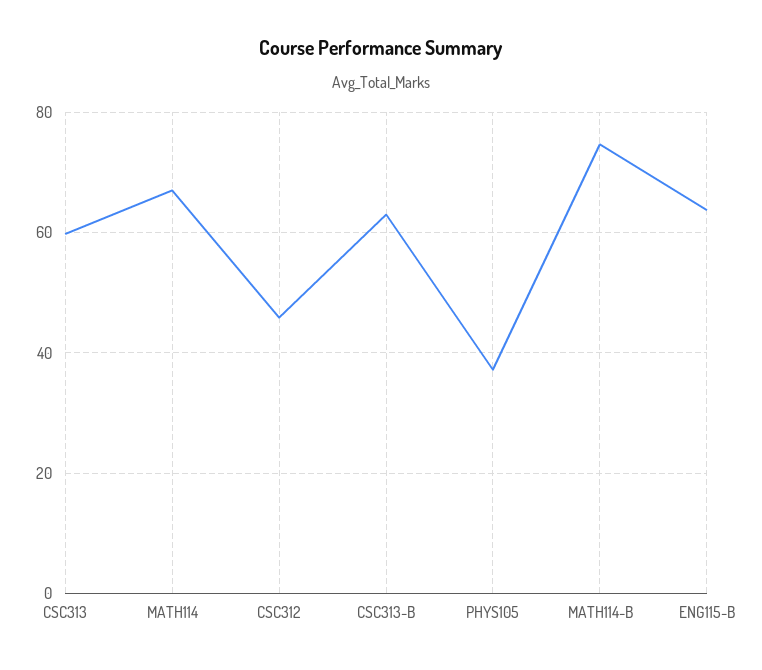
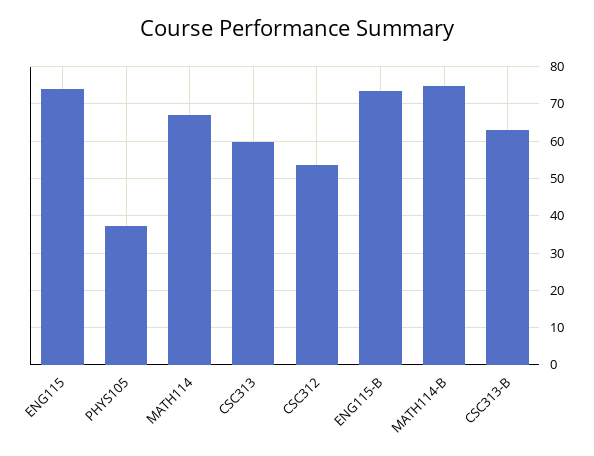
CSC312: 46 -> 54
ENG115-B: 64 -> 74
ENG115: none -> 74

